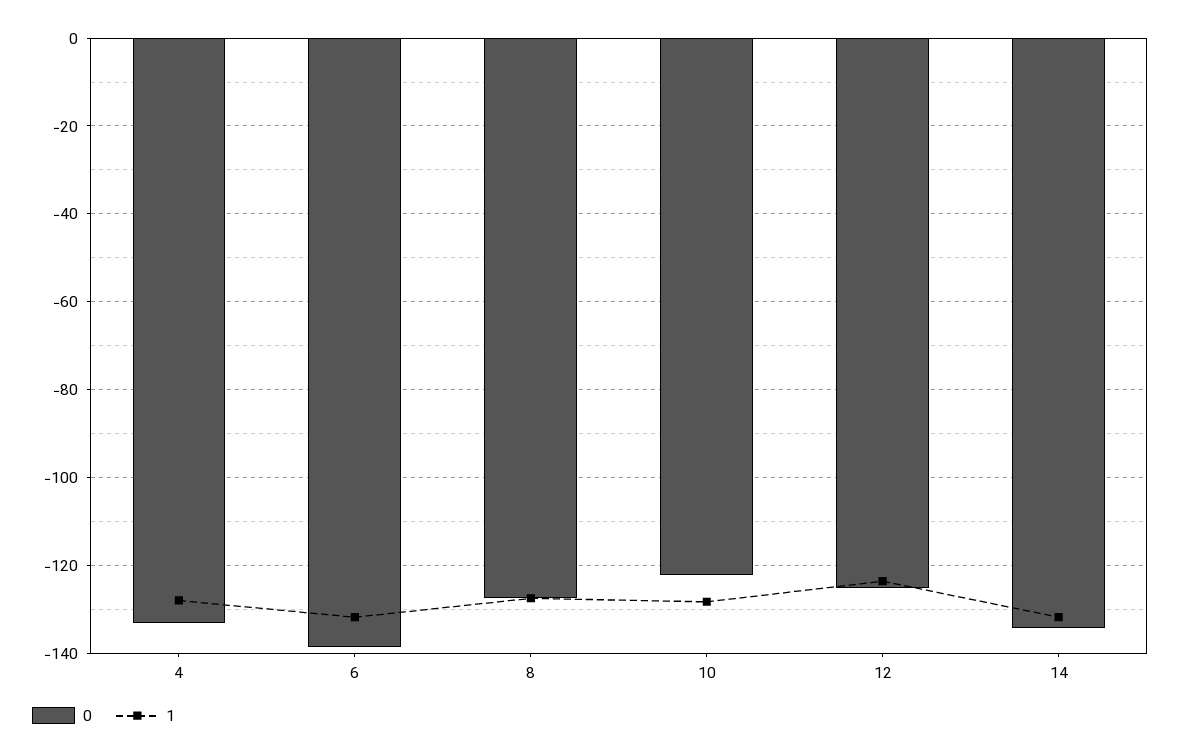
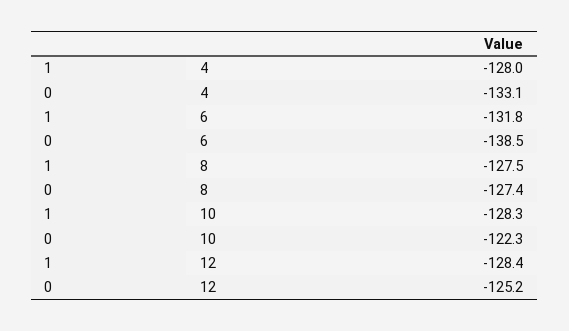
1, 12: -124 -> -128.4
0, 14: -134 -> none
1, 14: -132 -> none

